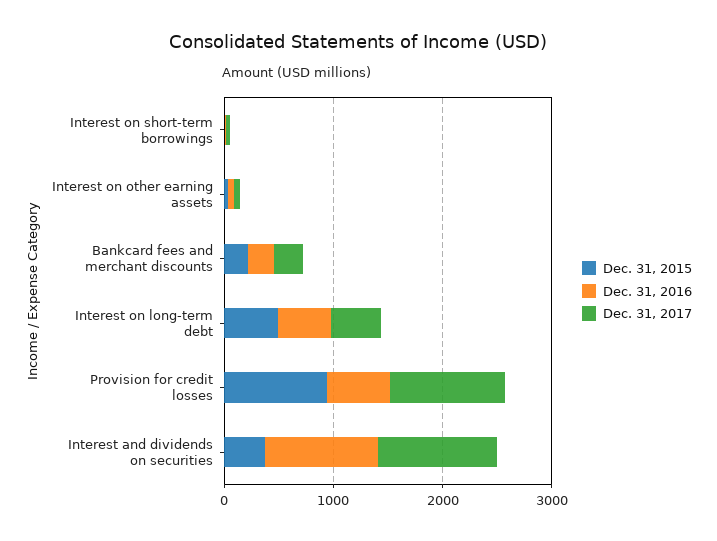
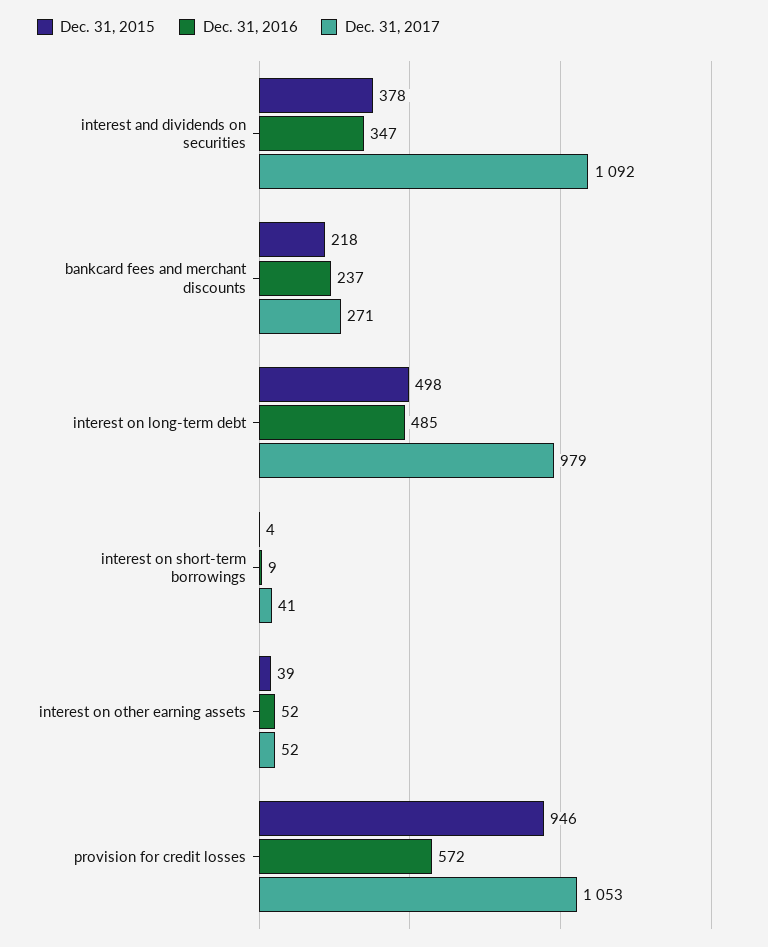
Dec. 31, 2017, Interest on long-term debt: 400 -> 979
Dec. 31, 2016, Interest and dividends on securities: 1000 -> 347

